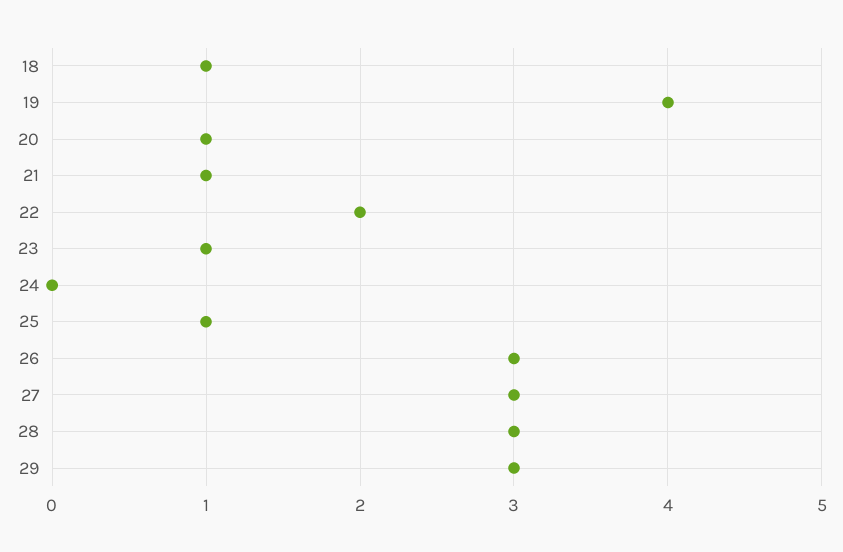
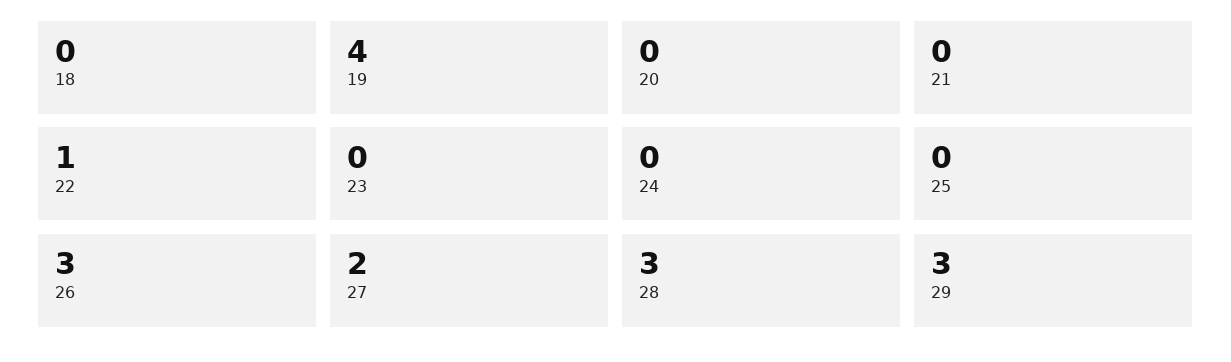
18: 1 -> 0
20: 1 -> 0
21: 1 -> 0
22: 2 -> 1
23: 1 -> 0
25: 1 -> 0
27: 3 -> 2

